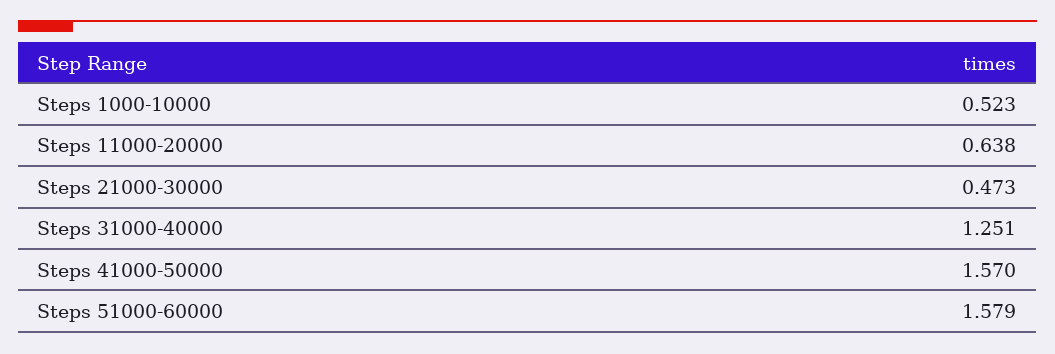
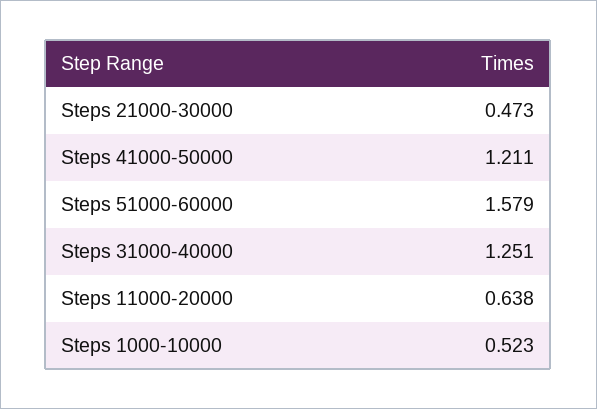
Steps 41000-50000: 1.57 -> 1.211

